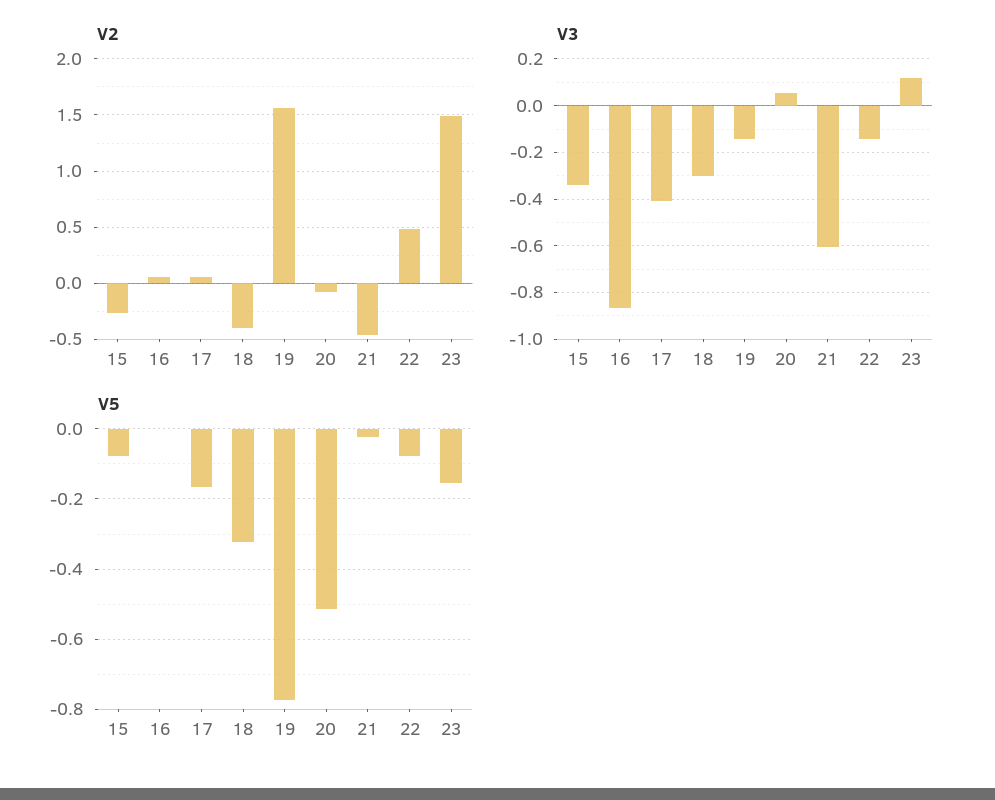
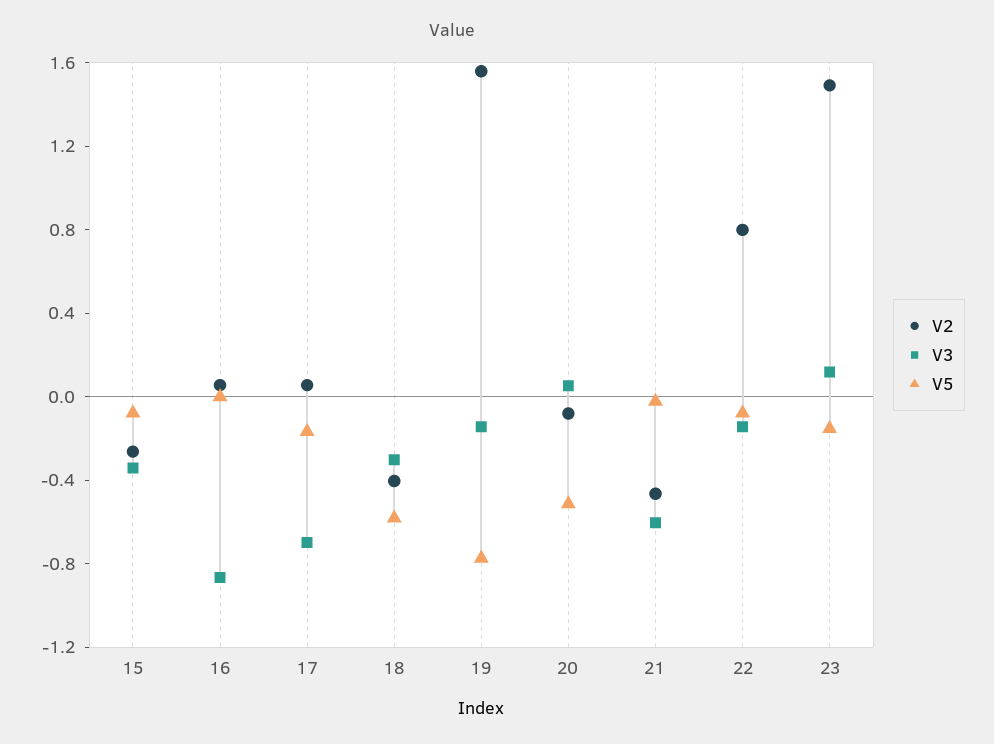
V2, 22: 0.5 -> 0.8
V3, 17: -0.4 -> -0.7
V5, 18: -0.32 -> -0.6

